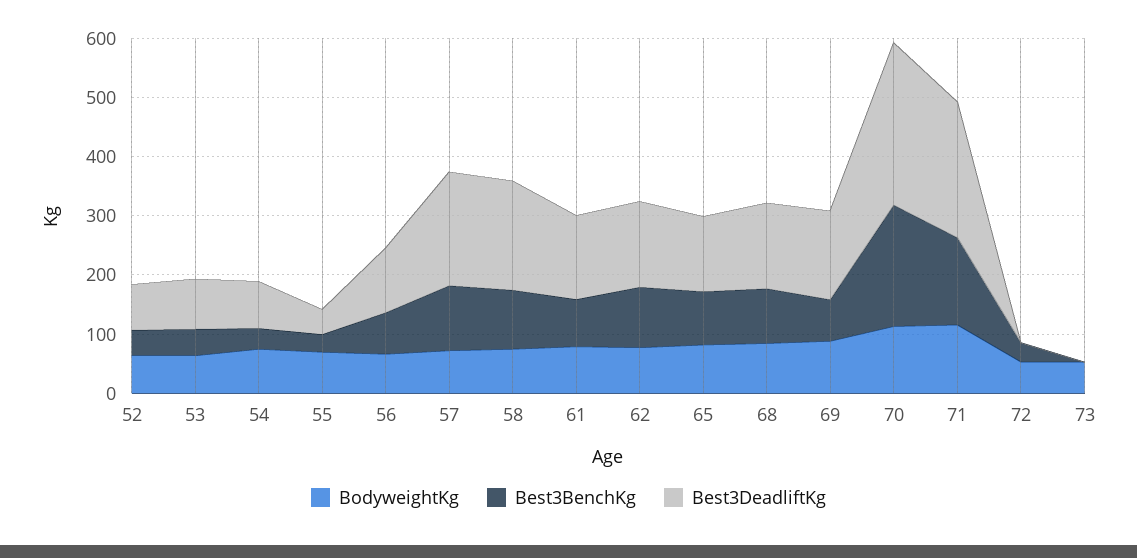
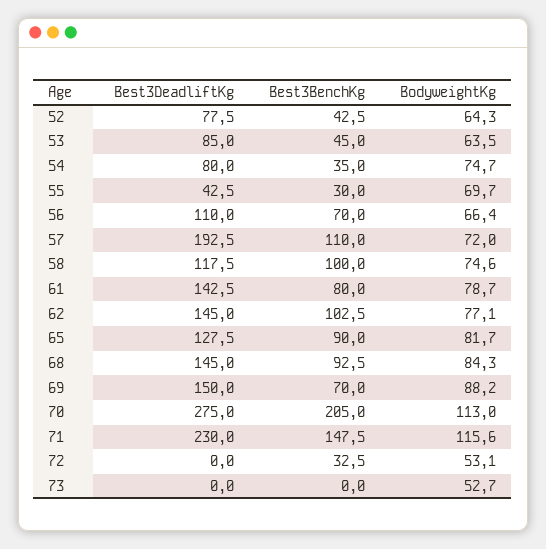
Best3DeadliftKg, 58: 180 -> 117.5

